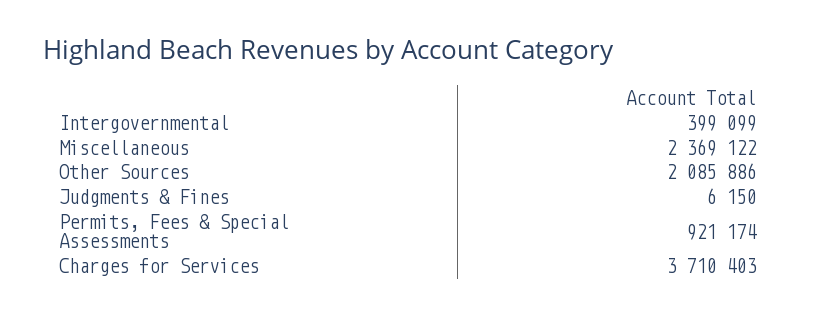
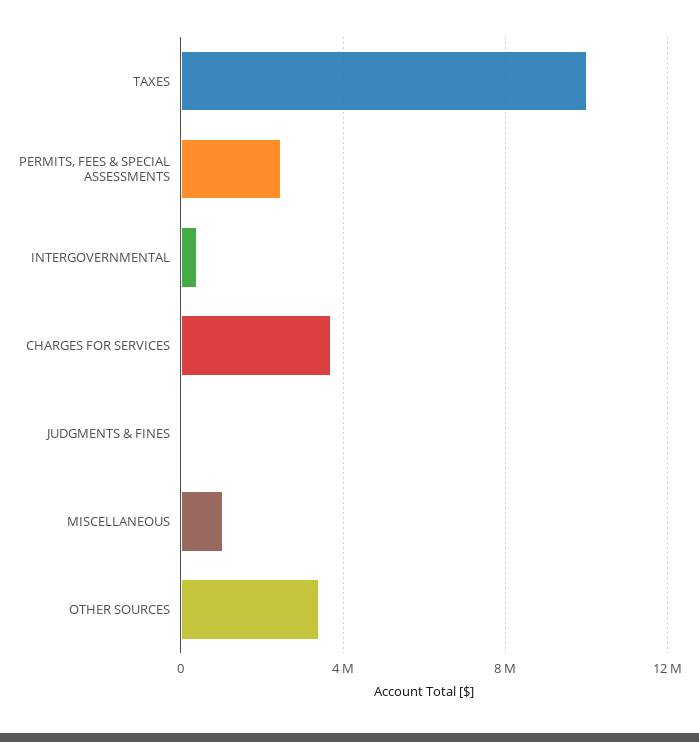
Miscellaneous: 2369122 -> 1000000
Other Sources: 2085886 -> 3500000
Permits, Fees & Special Assessments: 921174 -> 2500000
TAXES: none -> 10000000

